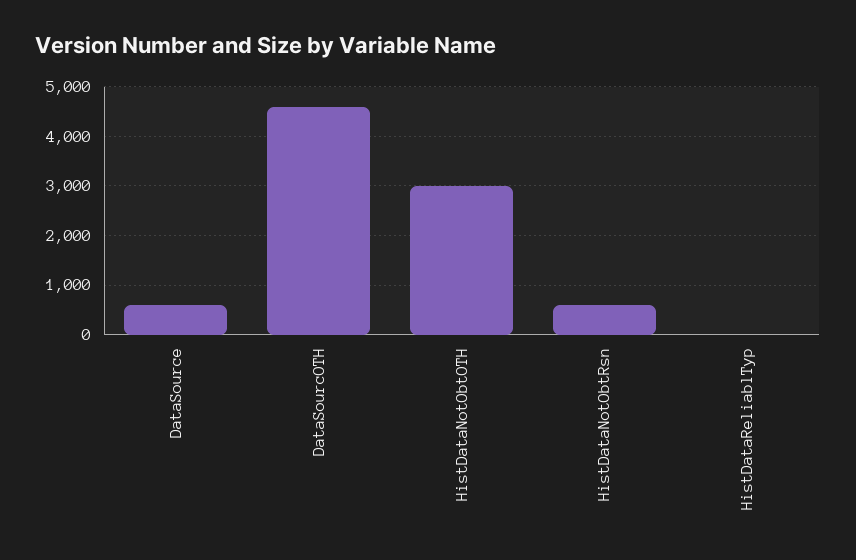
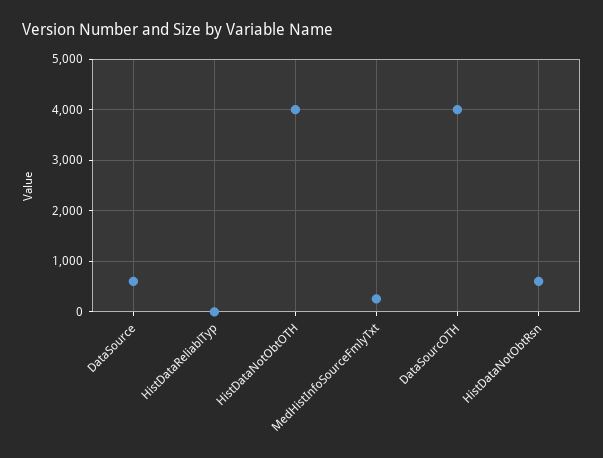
DataSourcOTH: 4600 -> 4000
HistDataNotObtOTH: 3000 -> 4000
MedHistInfoSourceFmlyTxt: none -> 200

